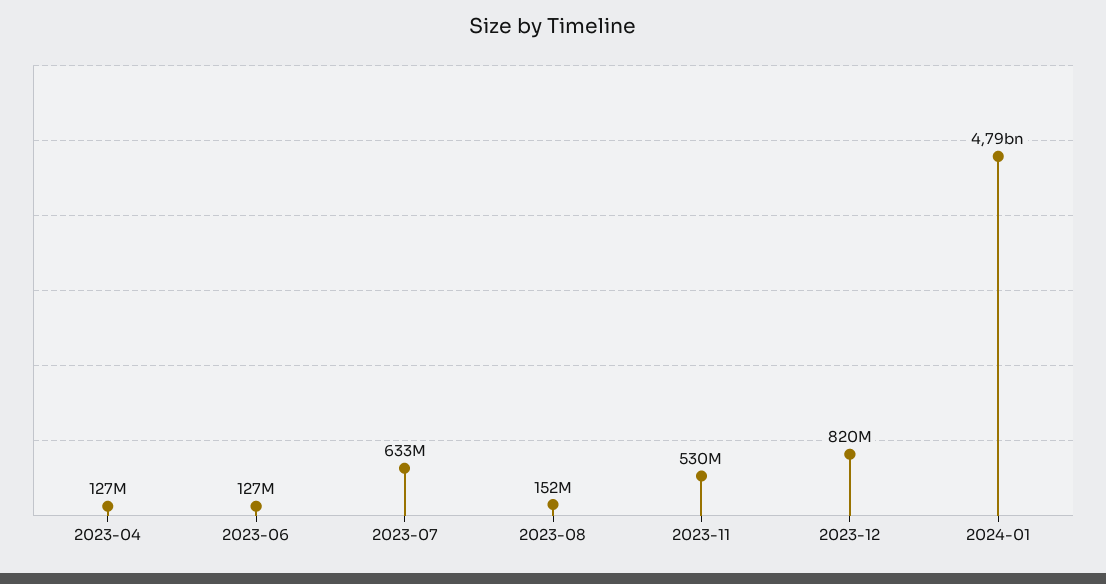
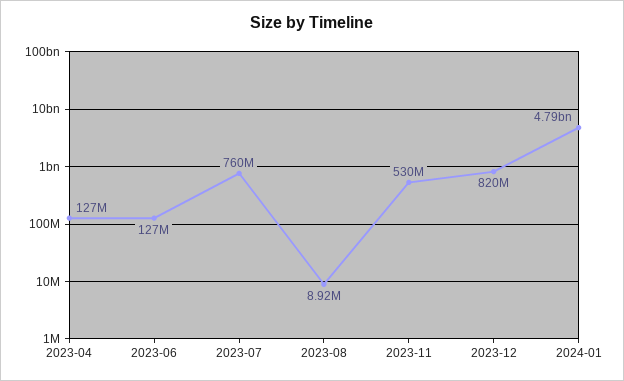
2023-07: 633000000 -> 760000000
2023-08: 152000000 -> 8920000

